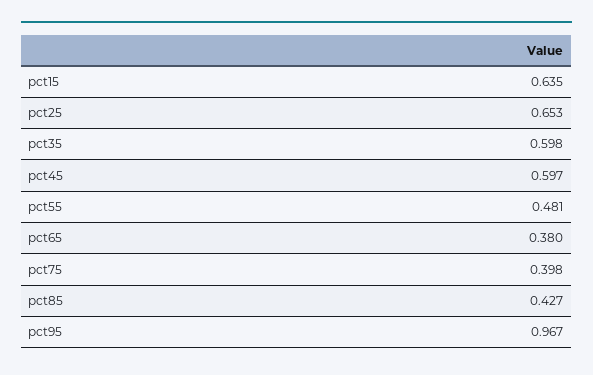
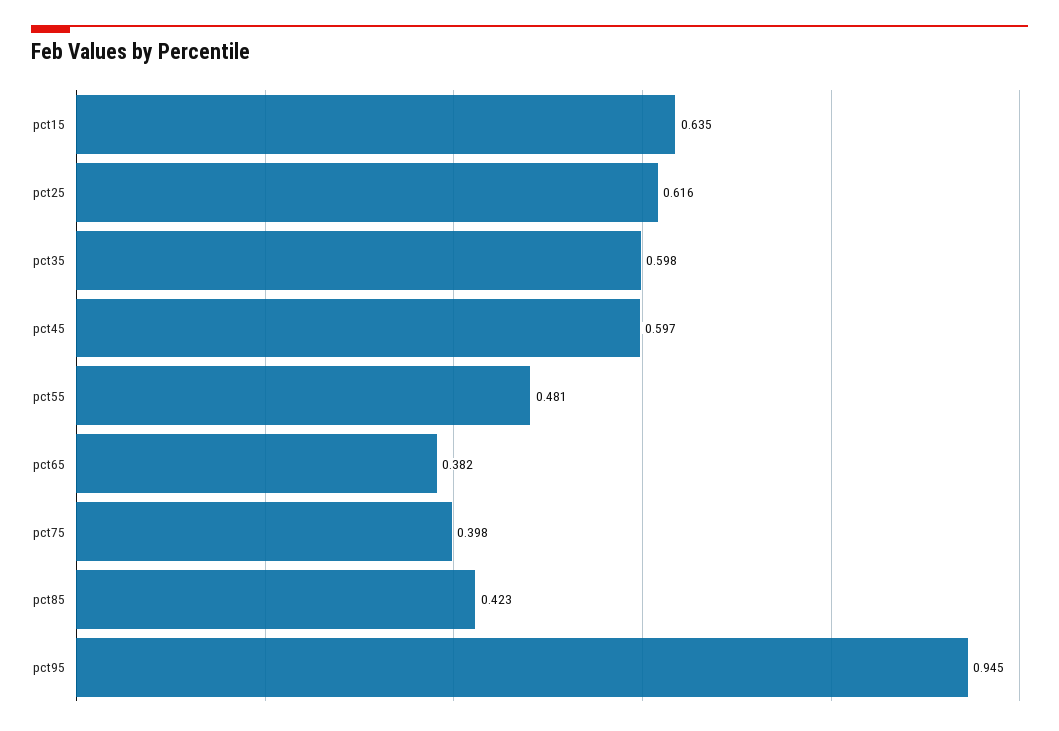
pct25: 0.653 -> 0.616
pct65: 0.38 -> 0.382
pct85: 0.427 -> 0.423
pct95: 0.967 -> 0.945

